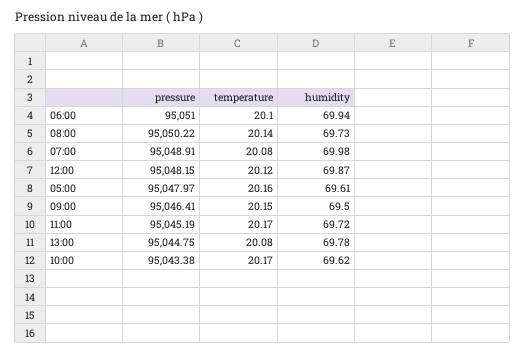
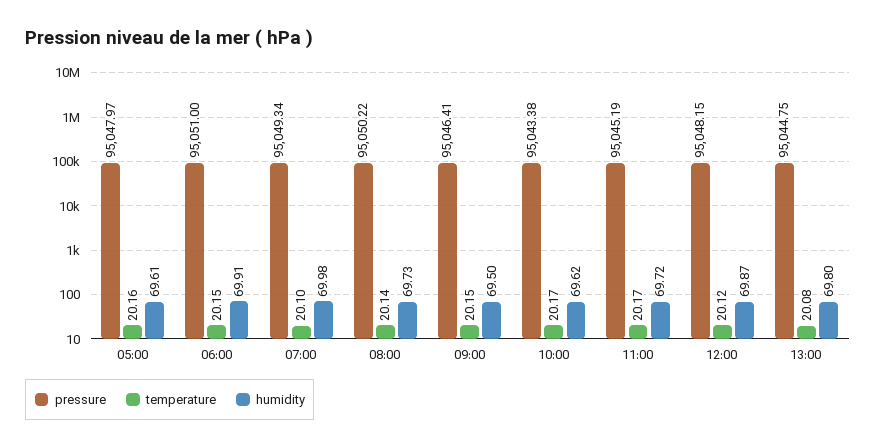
temperature, 06:00: 20.1 -> 20.15
humidity, 06:00: 69.94 -> 69.91
pressure, 07:00: 95048.91 -> 95049.34
temperature, 07:00: 20.08 -> 20.1
humidity, 13:00: 69.78 -> 69.8

